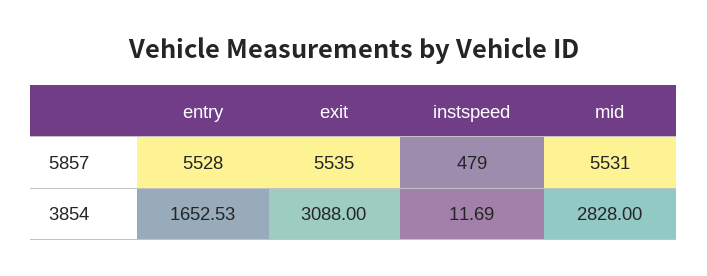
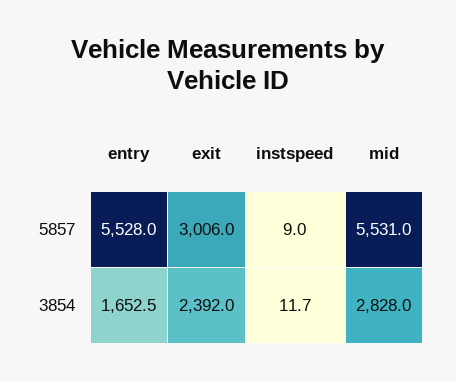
exit, 5857: 5535 -> 3006
instspeed, 5857: 479 -> 9
exit, 3854: 3088 -> 2392

